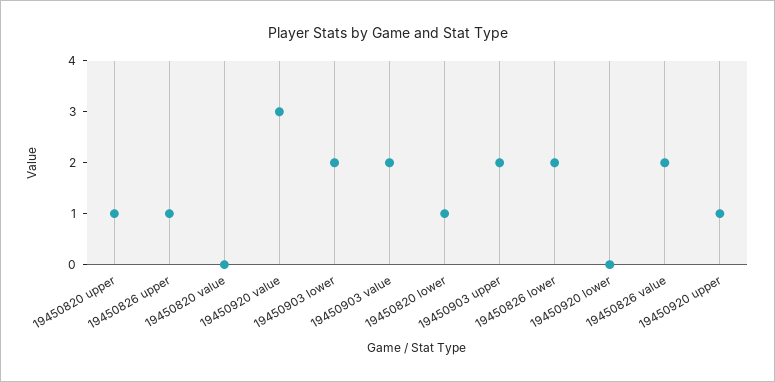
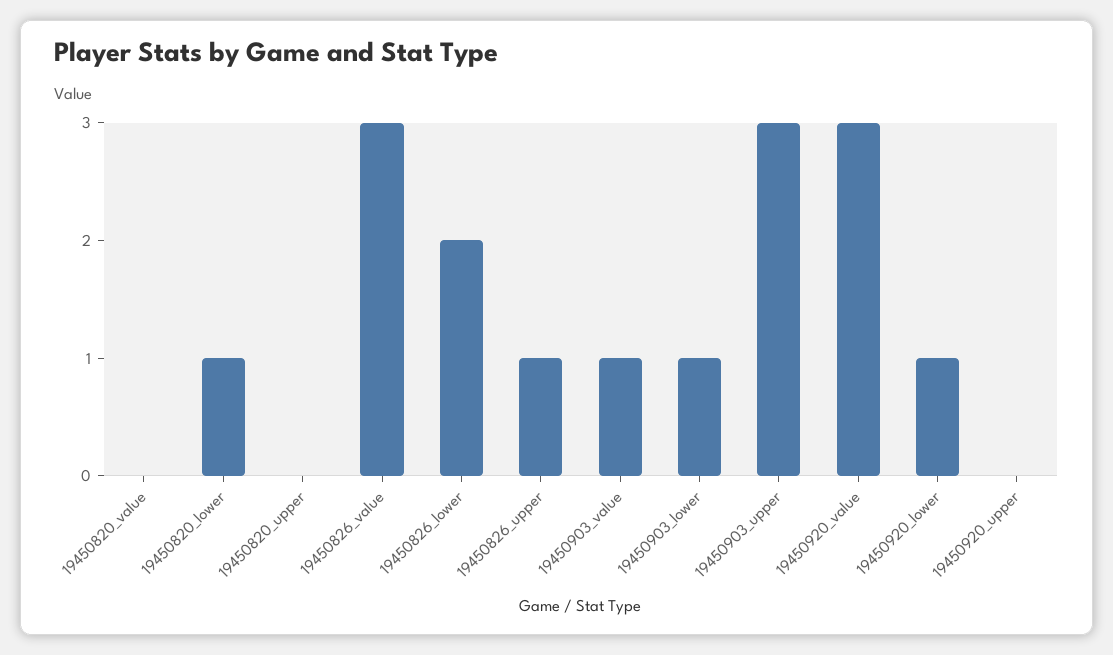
19450820 upper: 1 -> 0
19450903 lower: 2 -> 1
19450903 value: 2 -> 1
19450903 upper: 2 -> 3
19450920 lower: 0 -> 1
19450826 value: 2 -> 3
19450920 upper: 1 -> 0

